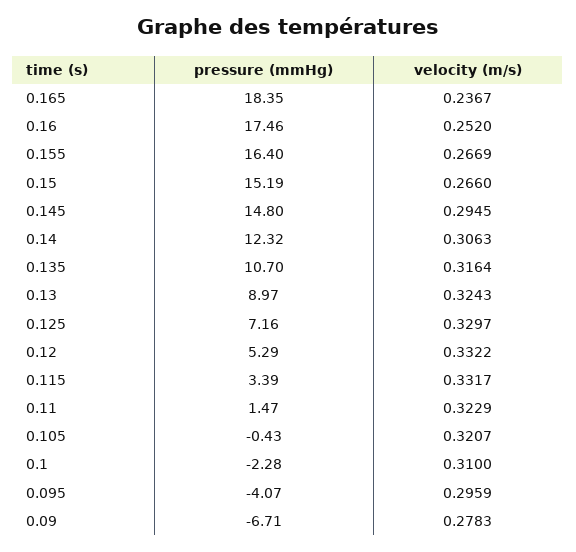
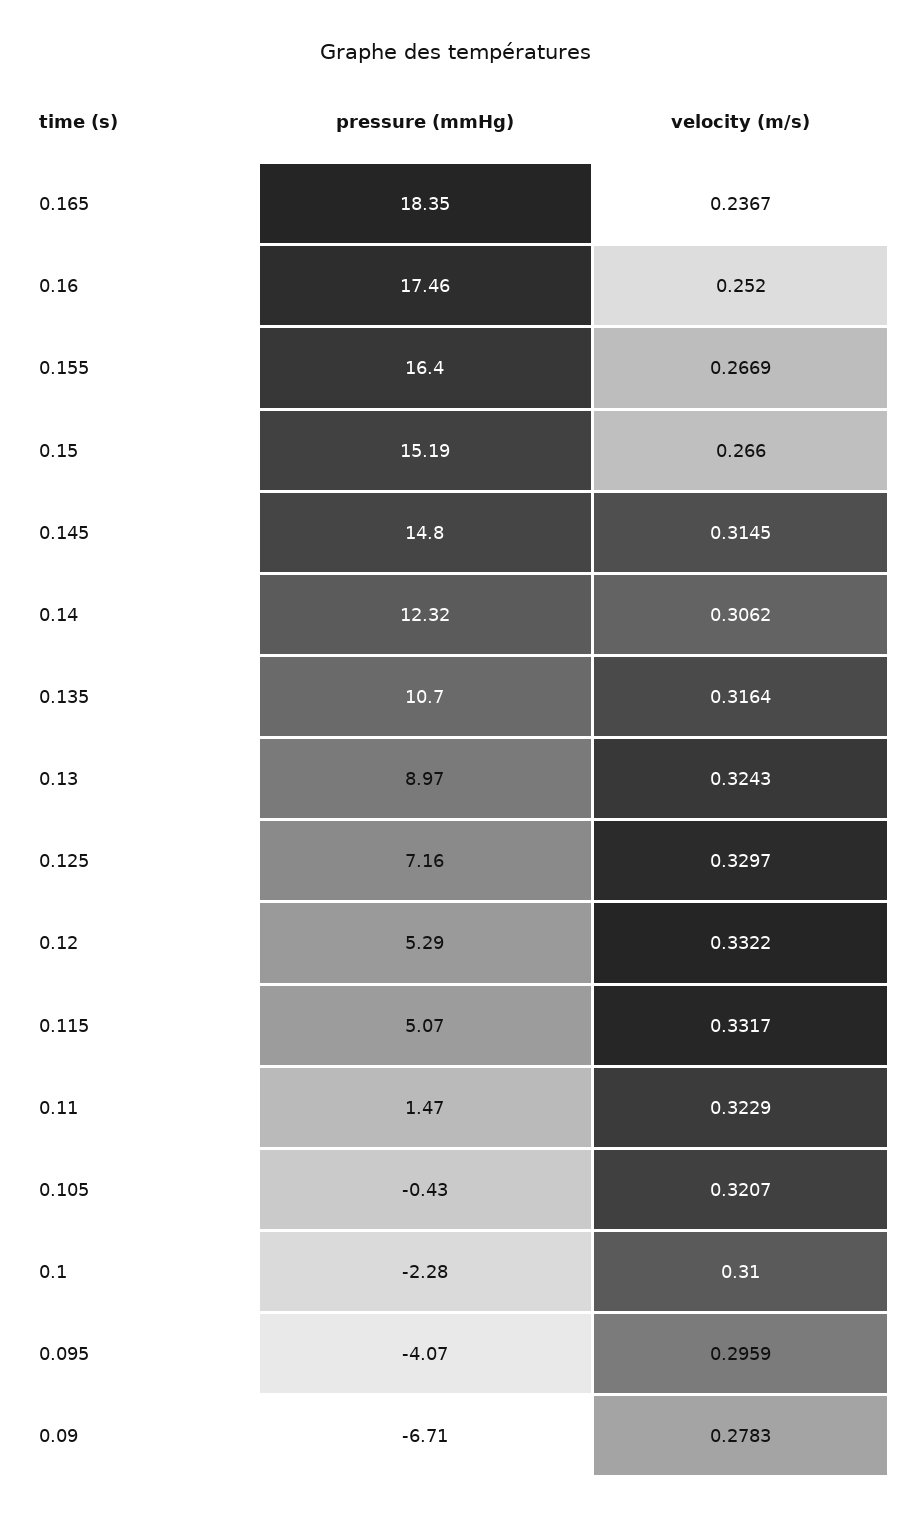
velocity (m/s), 0.145: 0.2945 -> 0.3145
velocity (m/s), 0.14: 0.3063 -> 0.3062
pressure (mmHg), 0.115: 3.39 -> 5.07

